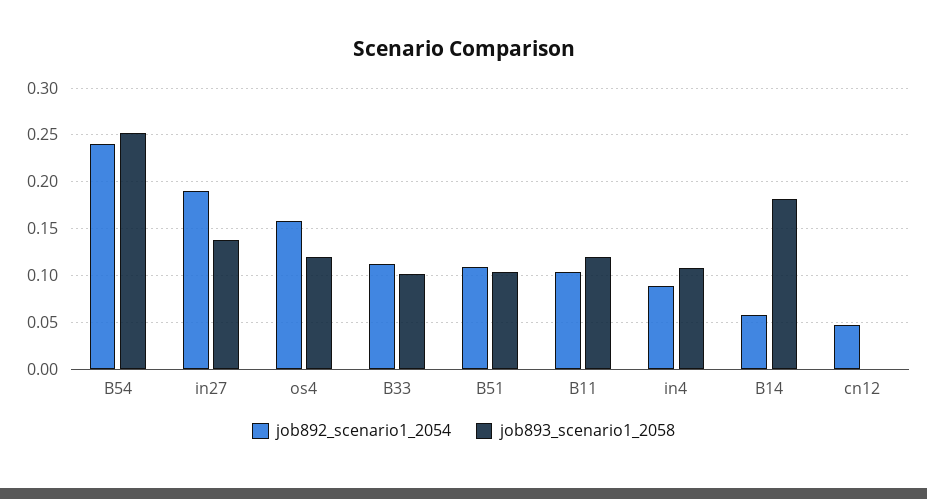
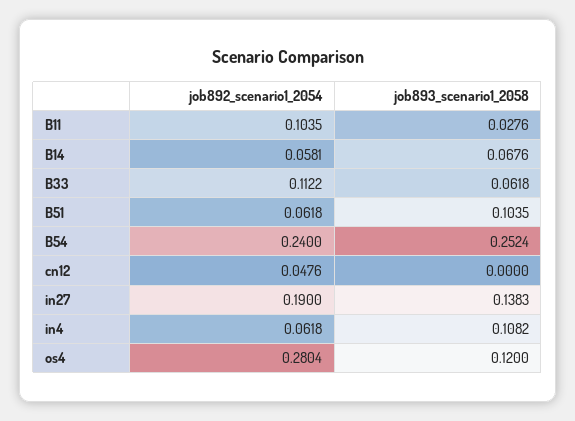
job892_scenario1_2054, os4: 0.16 -> 0.2804
job893_scenario1_2058, B33: 0.1 -> 0.0618
job892_scenario1_2054, B51: 0.11 -> 0.0618
job893_scenario1_2058, B11: 0.12 -> 0.0276
job892_scenario1_2054, in4: 0.09 -> 0.0618
job893_scenario1_2058, B14: 0.18 -> 0.0676

